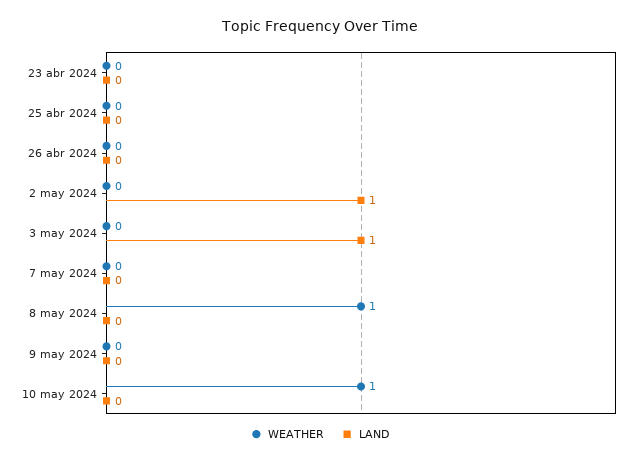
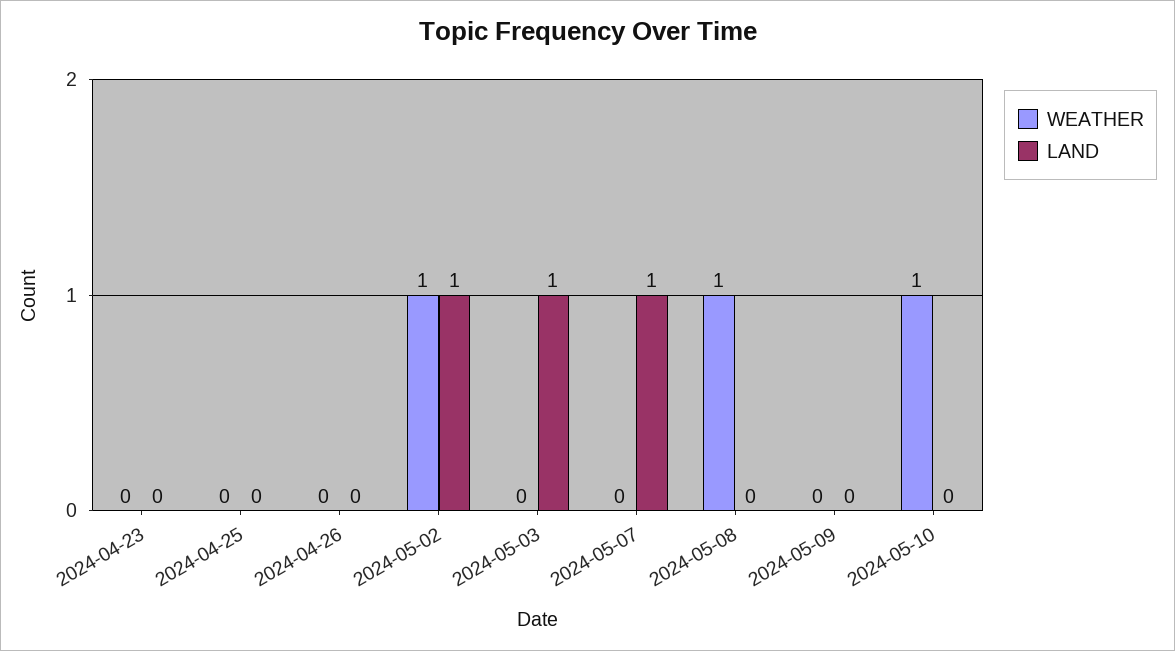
WEATHER, 2 may 2024: 0 -> 1
LAND, 7 may 2024: 0 -> 1

